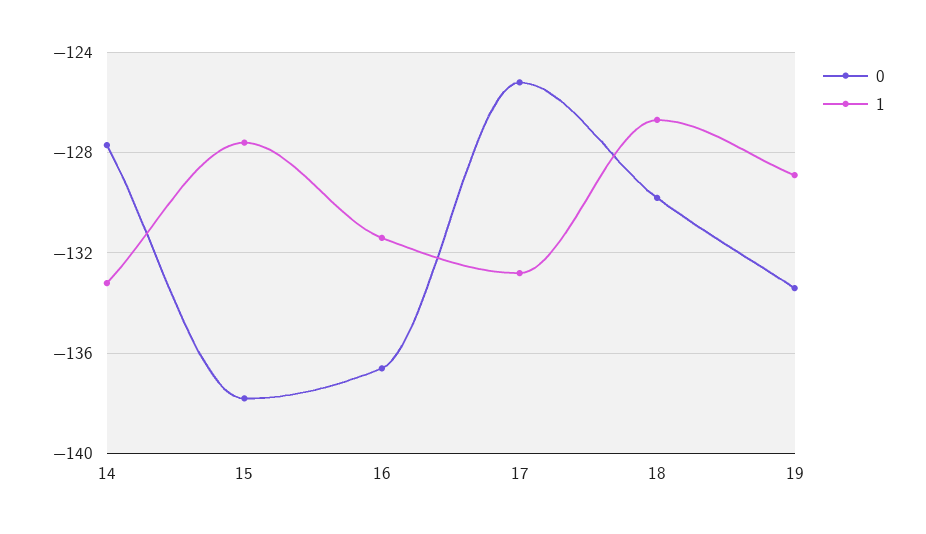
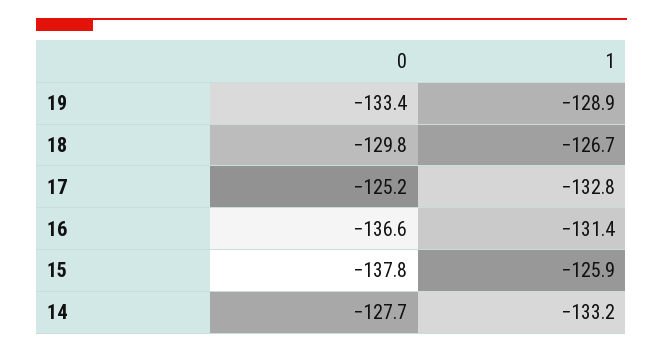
1, 15: -127.5 -> -125.9

